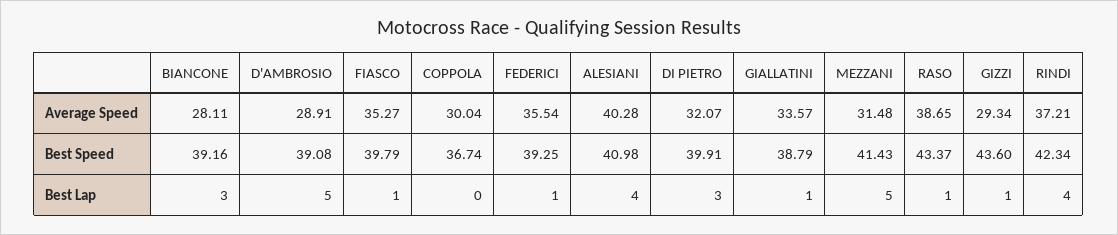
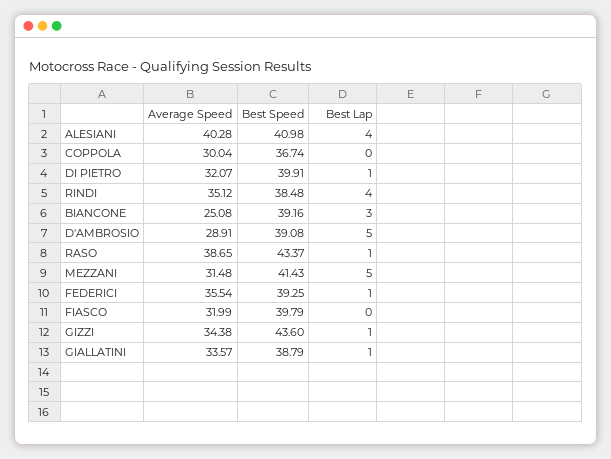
BIANCONE, Average Speed: 28.11 -> 25.08
FIASCO, Average Speed: 35.27 -> 31.99
GIZZI, Average Speed: 29.34 -> 34.38
RINDI, Average Speed: 37.21 -> 35.12
RINDI, Best Speed: 42.34 -> 38.48
FIASCO, Best Lap: 1 -> 0
DI PIETRO, Best Lap: 3 -> 1

